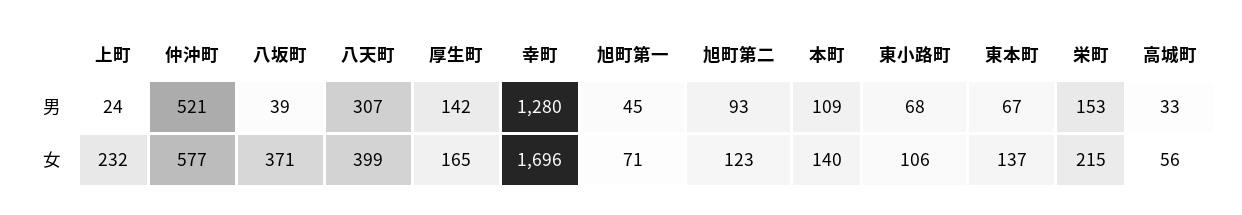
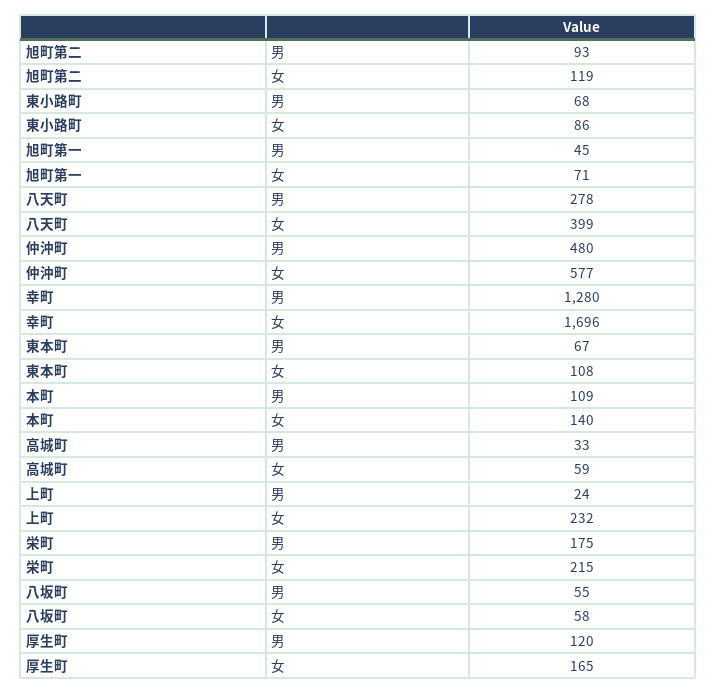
仲沖町, 男: 521 -> 480
八坂町, 男: 39 -> 55
八天町, 男: 307 -> 278
厚生町, 男: 142 -> 120
栄町, 男: 153 -> 175
八坂町, 女: 371 -> 58
旭町第二, 女: 123 -> 119
東小路町, 女: 106 -> 86
東本町, 女: 137 -> 108
高城町, 女: 56 -> 59

